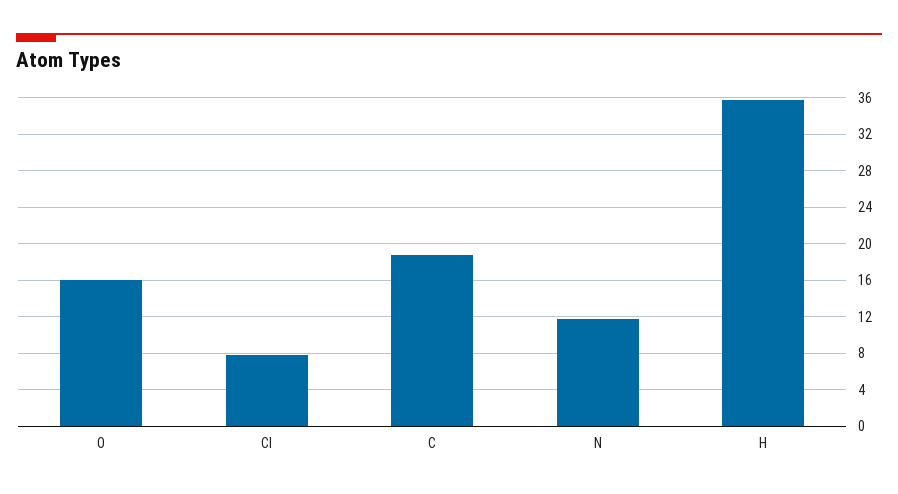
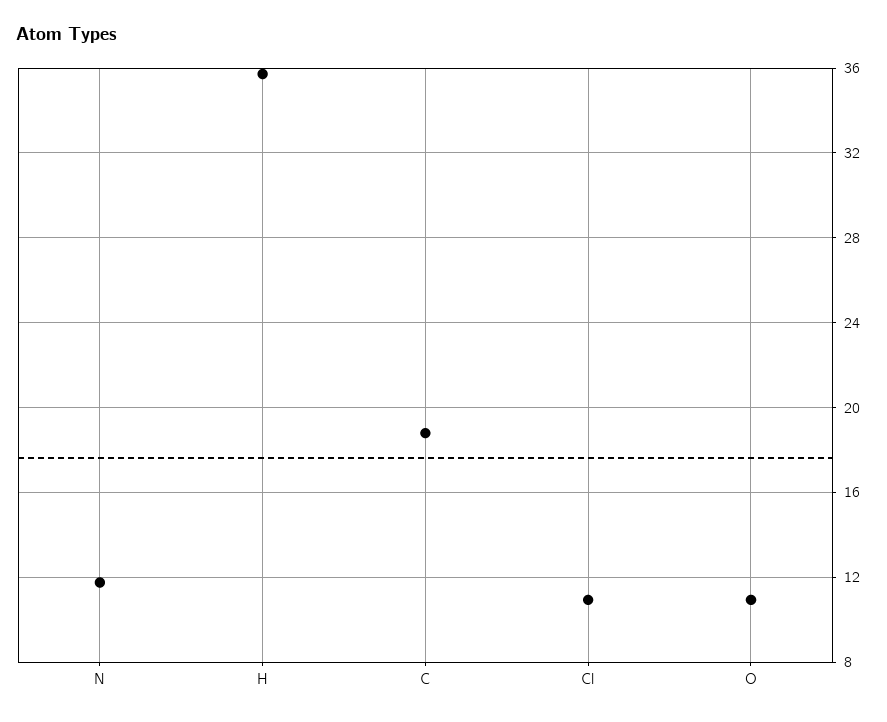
O: 16 -> 11
Cl: 8 -> 11

